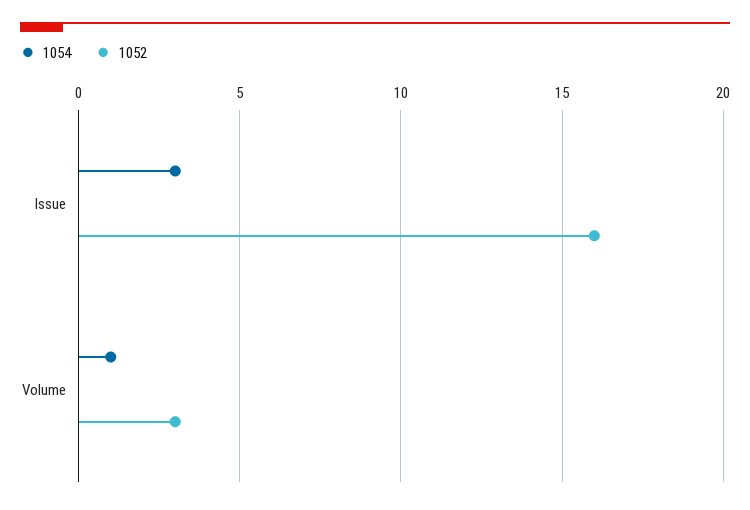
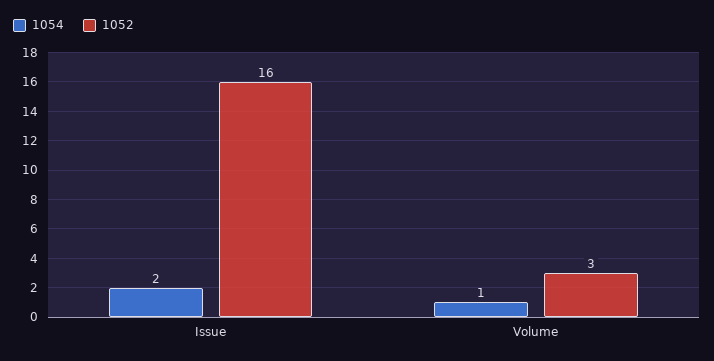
1054, Issue: 3 -> 2

